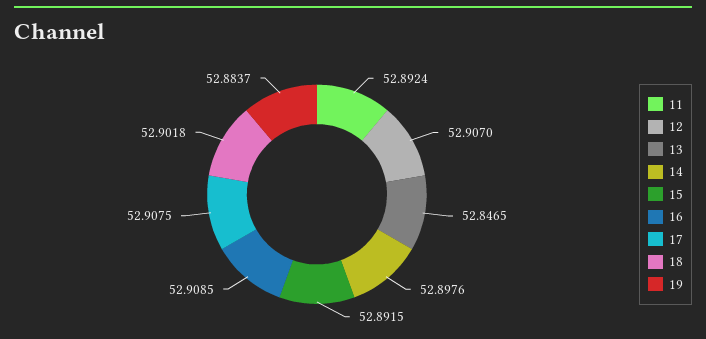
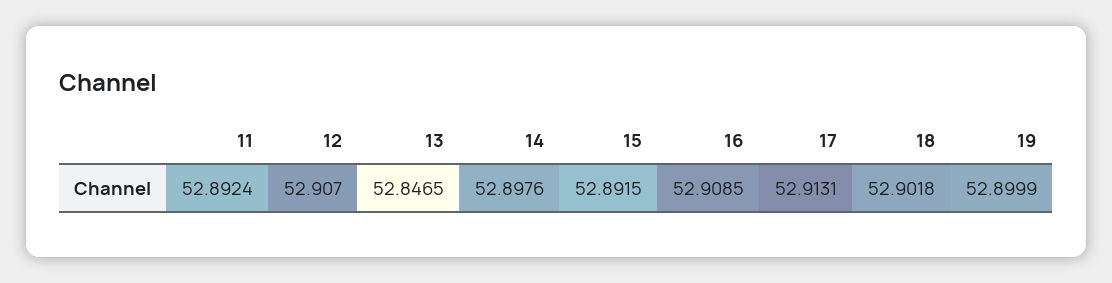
17: 52.9075 -> 52.9131
19: 52.8837 -> 52.8999

